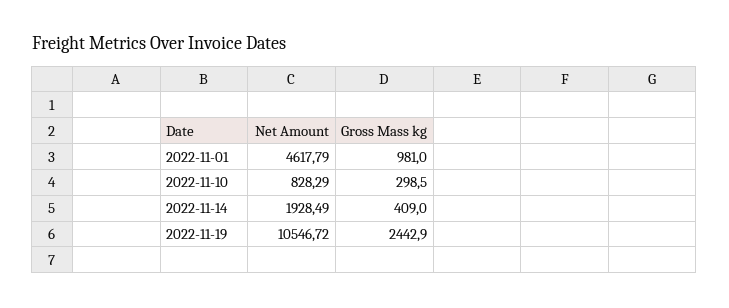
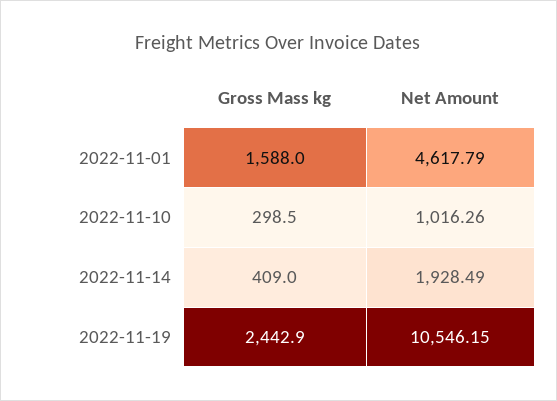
Gross Mass kg, 2022-11-01: 981 -> 1588
Net Amount, 2022-11-10: 828.29 -> 1016.26
Net Amount, 2022-11-19: 10546.72 -> 10546.15

